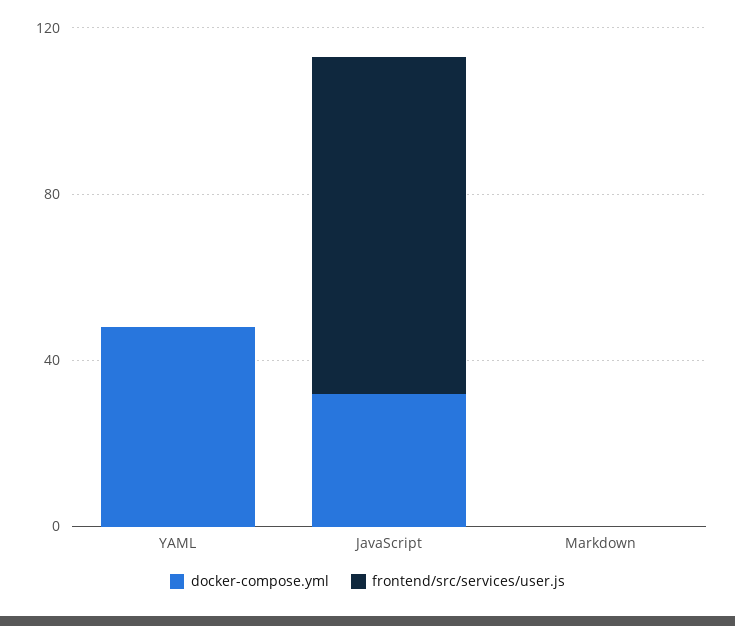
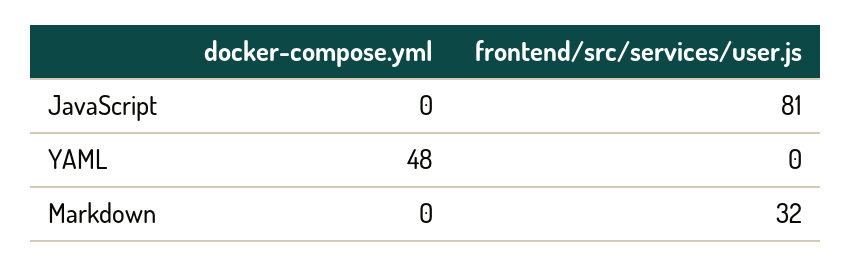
docker-compose.yml, JavaScript: 30 -> 0
frontend/src/services/user.js, Markdown: 0 -> 32

